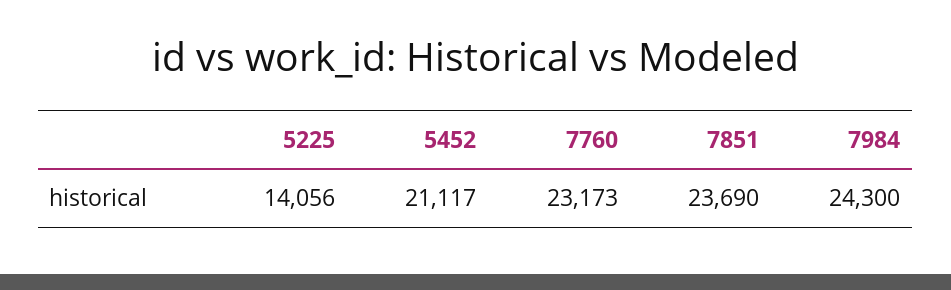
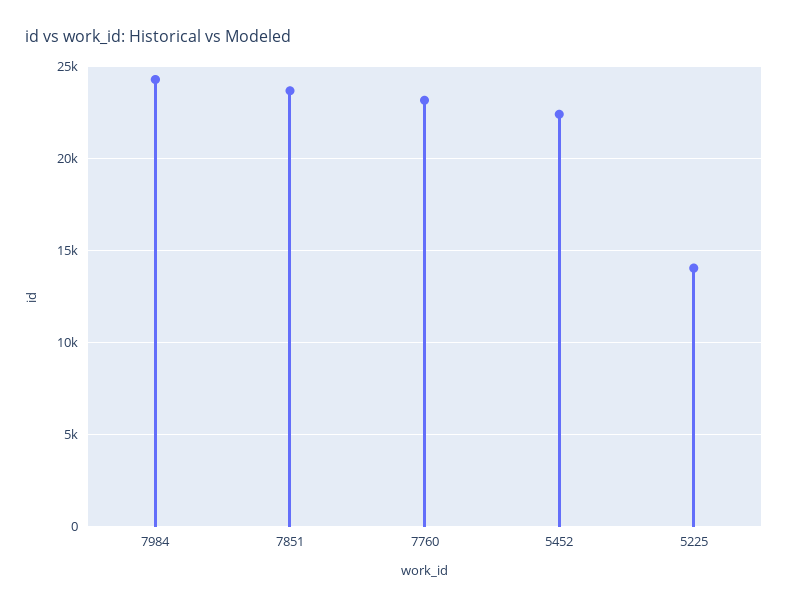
5452: 21117 -> 22500

